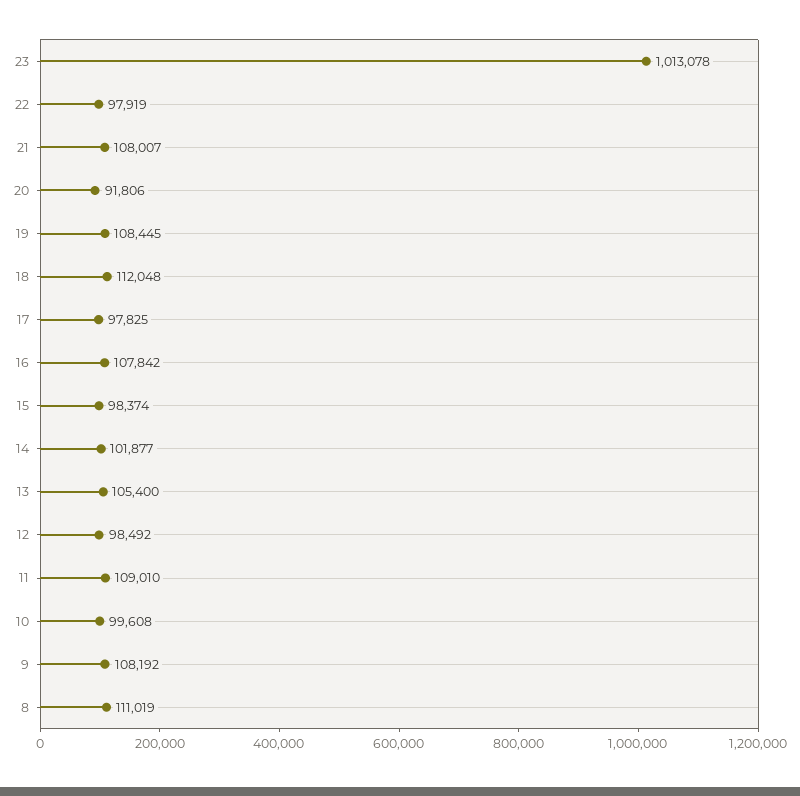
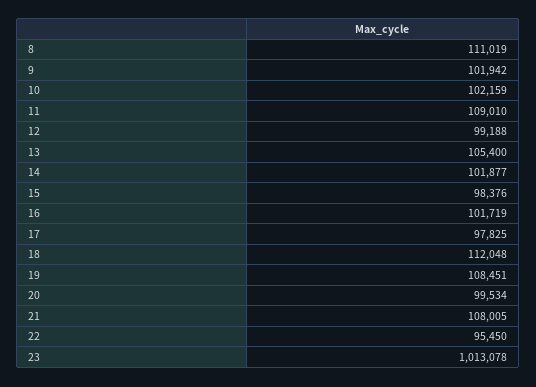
22: 97919 -> 95450
21: 108007 -> 108005
20: 91806 -> 99534
19: 108445 -> 108451
16: 107842 -> 101719
15: 98374 -> 98376
12: 98492 -> 99188
10: 99608 -> 102159
9: 108192 -> 101942

